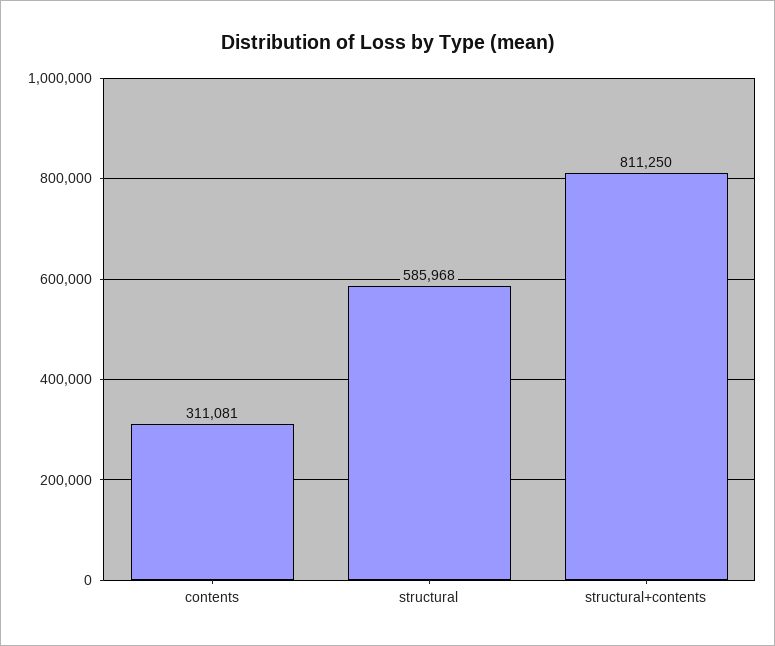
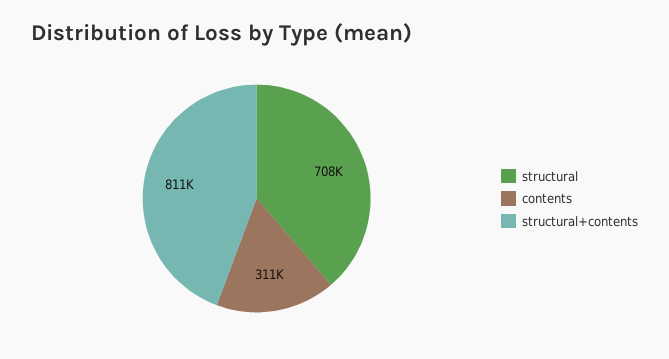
structural: 585968 -> 708000

